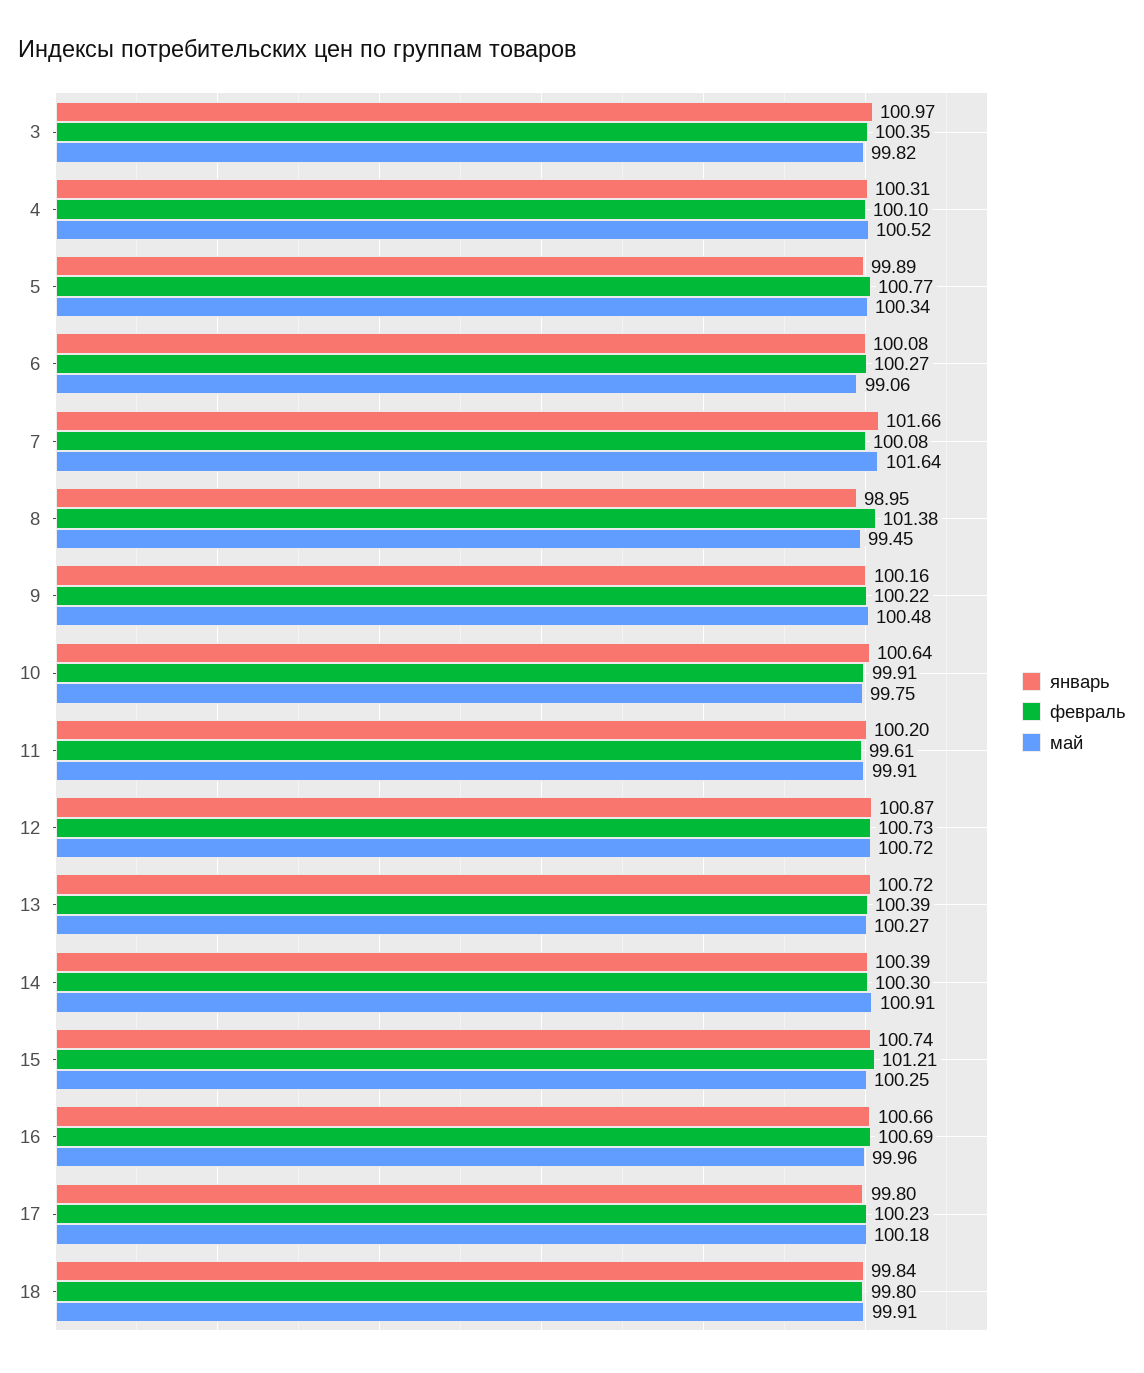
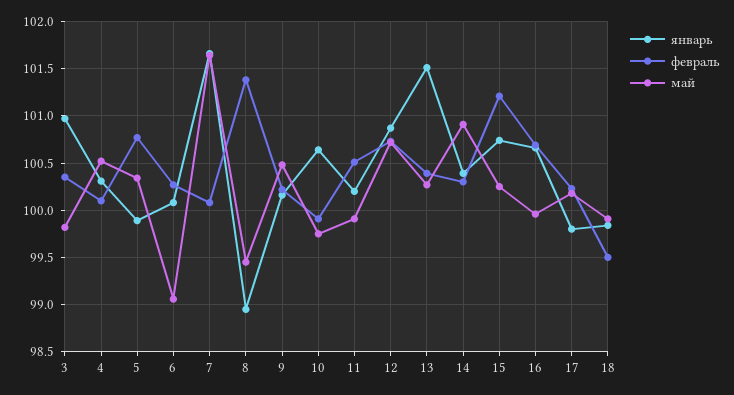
февраль, 11: 99.61 -> 100.5
январь, 13: 100.72 -> 101.5
февраль, 18: 99.8 -> 99.5

